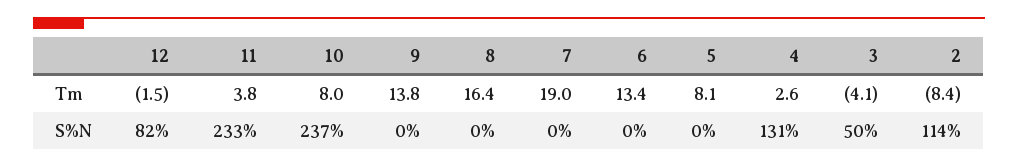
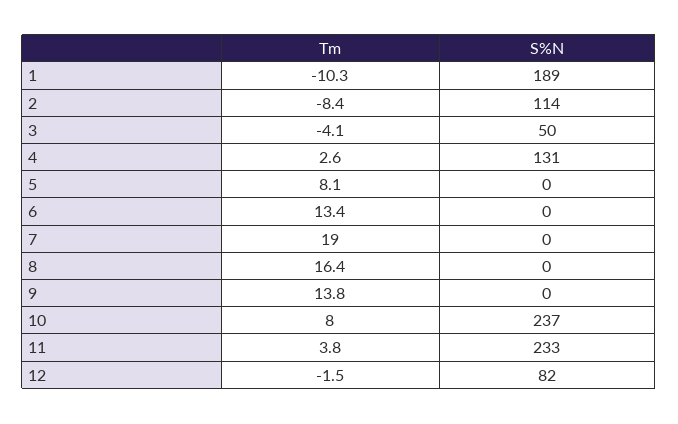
1, Tm: none -> -10.3
1, S%N: none -> 189

